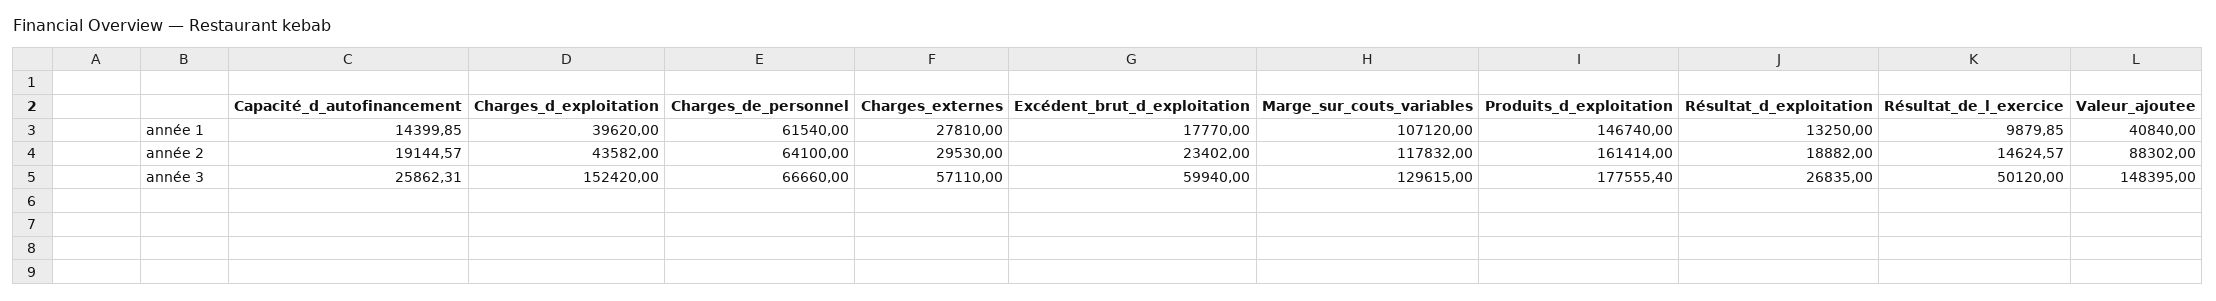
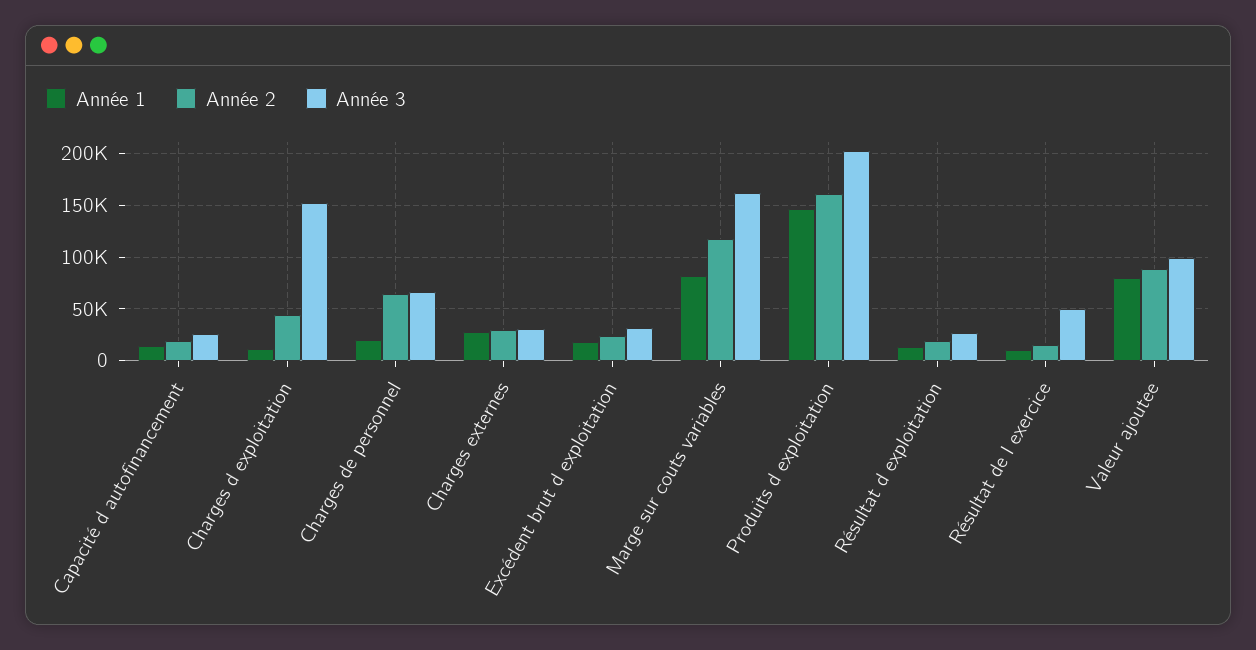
année 1, Charges_d_exploitation: 39620 -> 10000
année 1, Charges_de_personnel: 61540 -> 20000
année 1, Marge_sur_couts_variables: 107120 -> 80000
année 1, Valeur_ajoutee: 40840 -> 80000
année 3, Charges_externes: 57110 -> 30000
année 3, Excédent_brut_d_exploitation: 59940 -> 30000
année 3, Marge_sur_couts_variables: 129615 -> 160000
année 3, Produits_d_exploitation: 177555.4 -> 200000
année 3, Valeur_ajoutee: 148395 -> 100000

